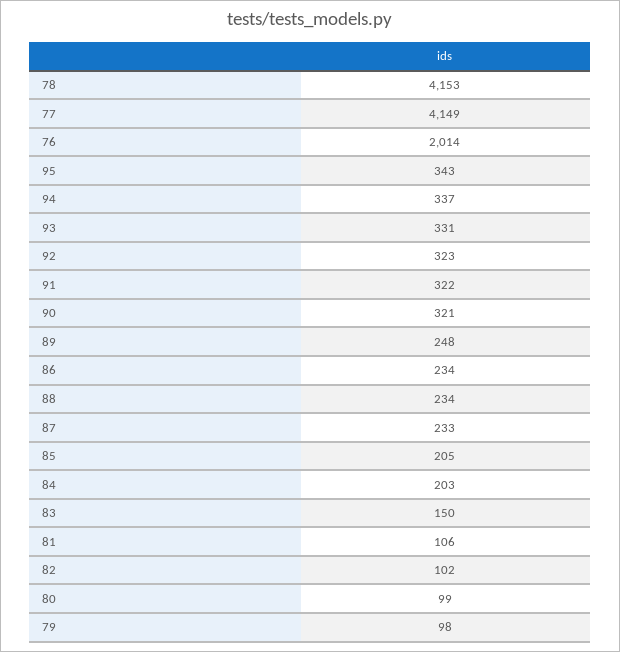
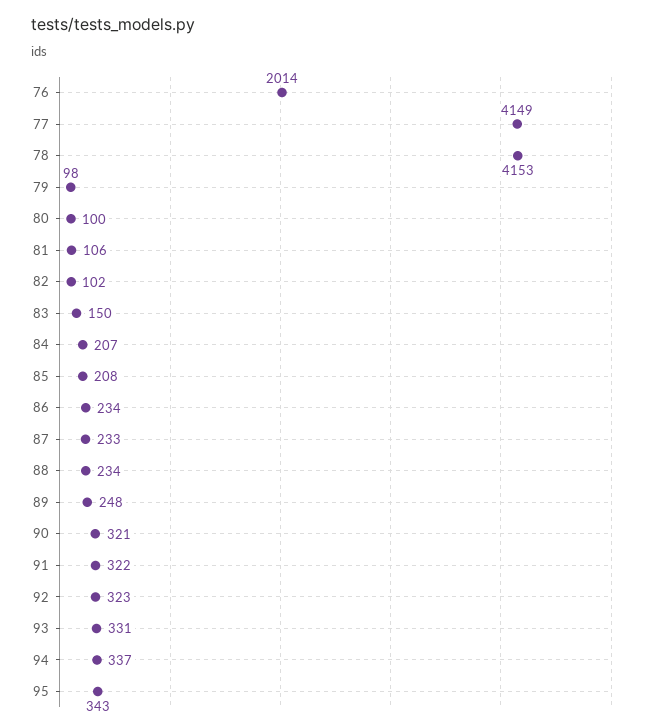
85: 205 -> 208
84: 203 -> 207
80: 99 -> 100

